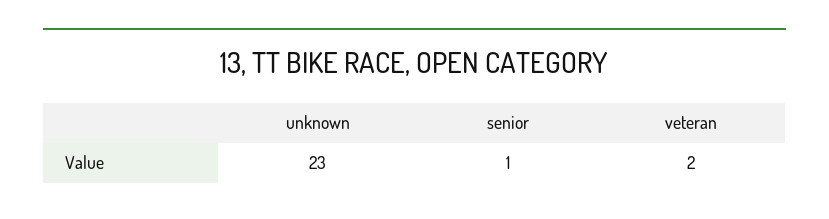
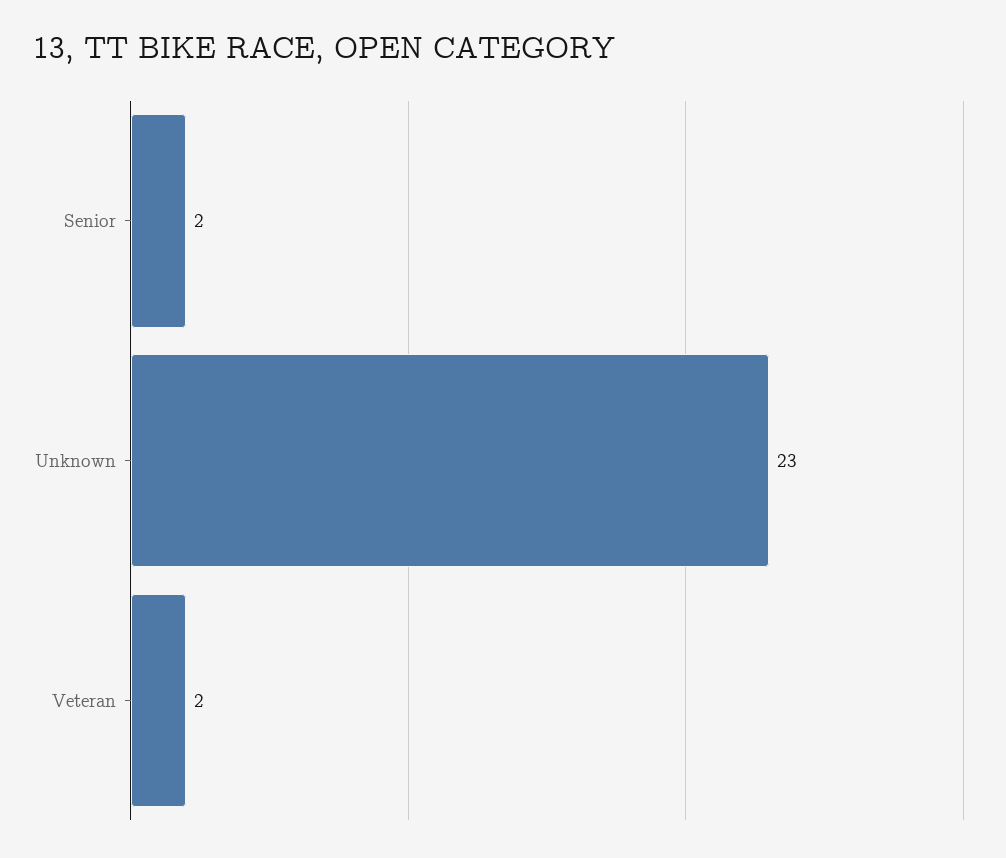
senior: 1 -> 2

